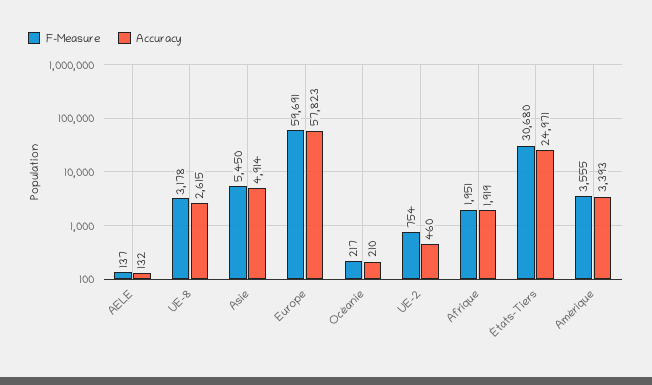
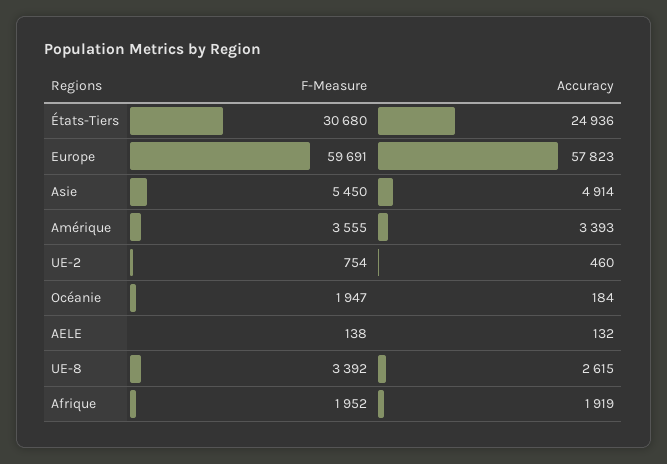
F-Measure, AELE: 137 -> 138
F-Measure, UE-8: 3178 -> 3392
F-Measure, Océanie: 217 -> 1947
Accuracy, Océanie: 210 -> 184
F-Measure, Afrique: 1951 -> 1952
Accuracy, États-Tiers: 24971 -> 24936

